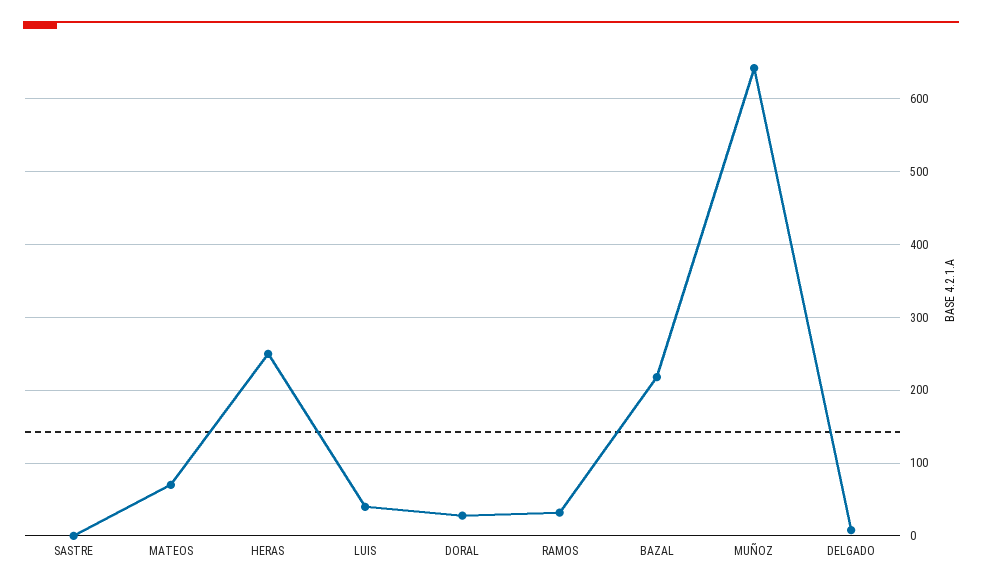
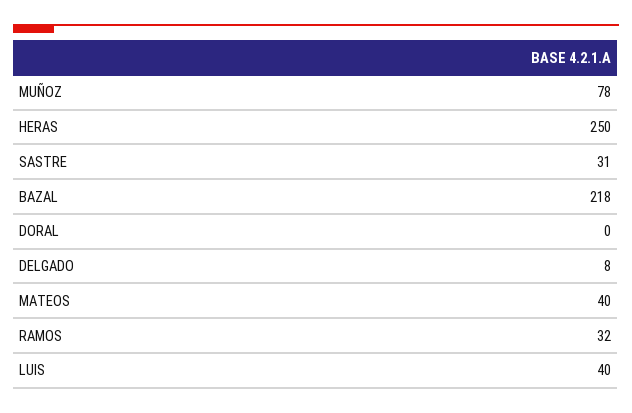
SASTRE: 0 -> 31
MATEOS: 70 -> 40
DORAL: 30 -> 0
MUÑOZ: 640 -> 78

